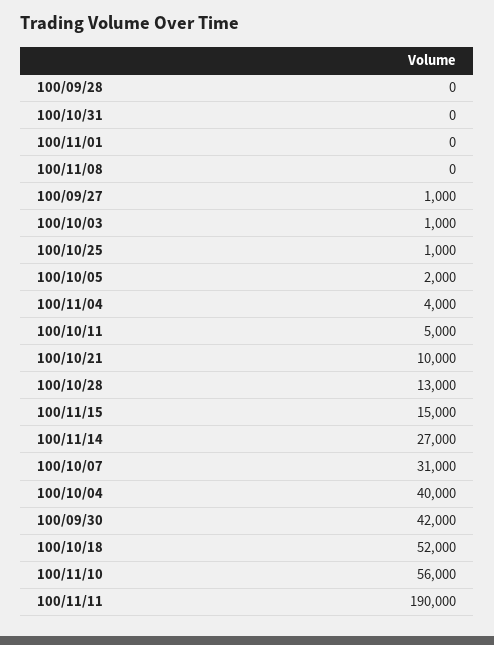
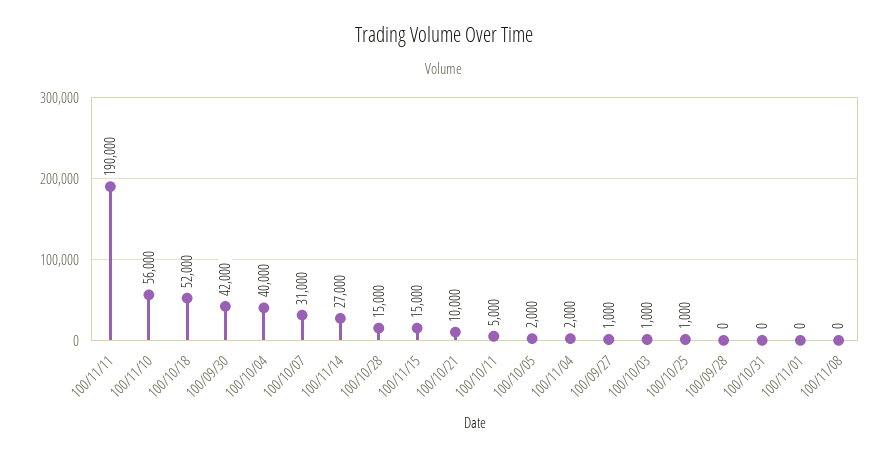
100/11/04: 4000 -> 2000
100/10/28: 13000 -> 15000

